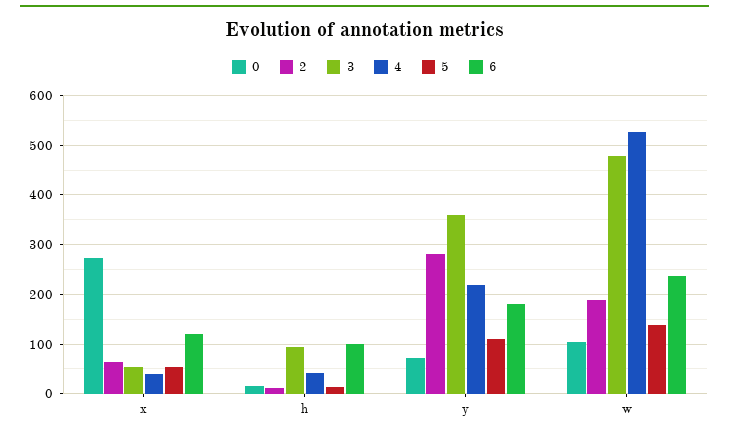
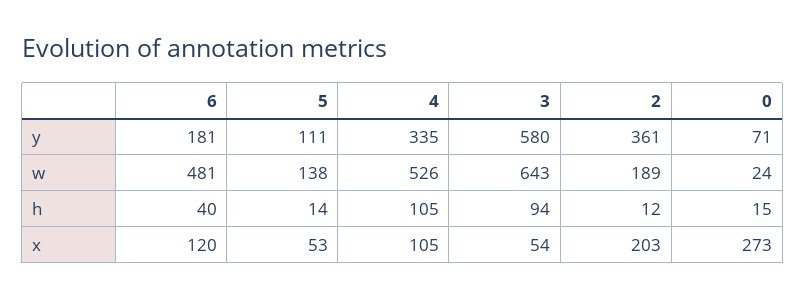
2, x: 60 -> 203
4, x: 40 -> 105
4, h: 40 -> 105
6, h: 100 -> 40
2, y: 280 -> 361
3, y: 360 -> 580
4, y: 220 -> 335
0, w: 100 -> 24
3, w: 480 -> 643
6, w: 240 -> 481

